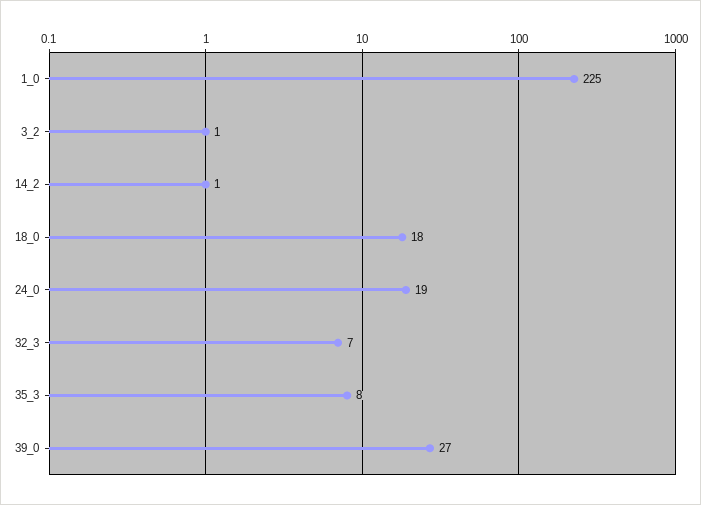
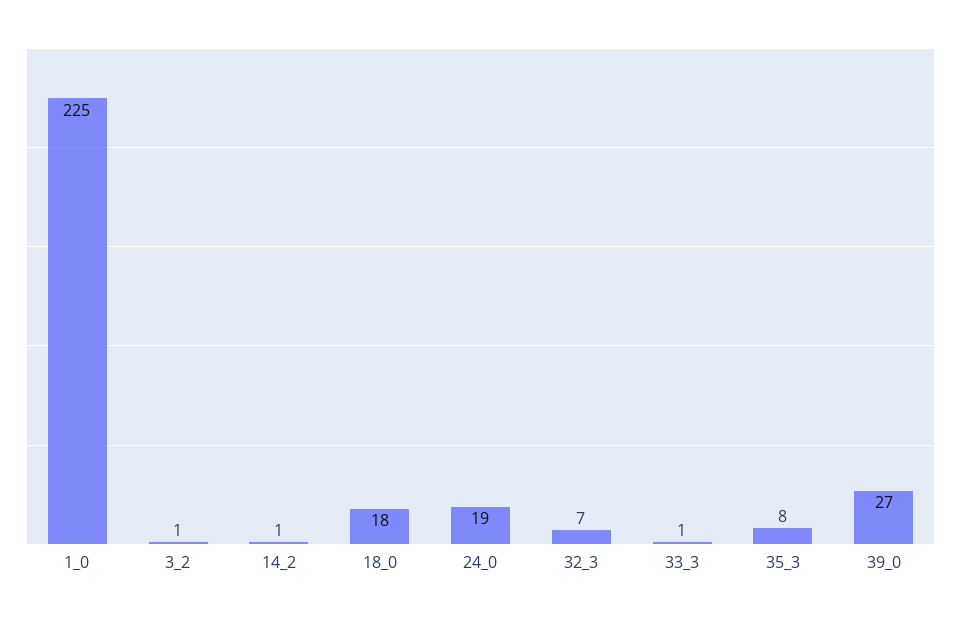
33_3: none -> 1

